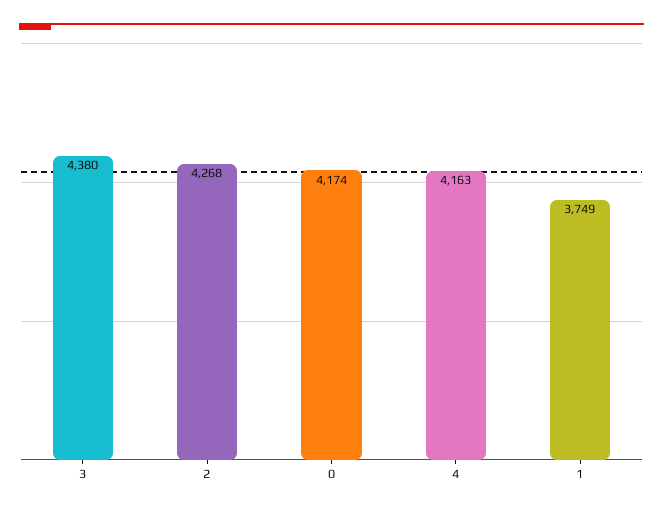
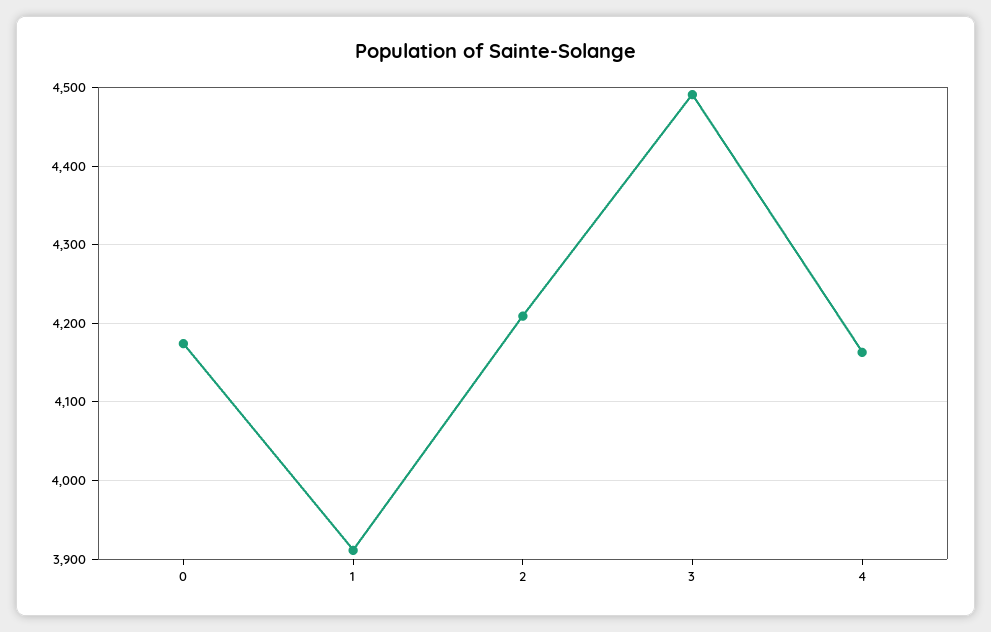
3: 4380 -> 4490
2: 4268 -> 4210
1: 3749 -> 3910

